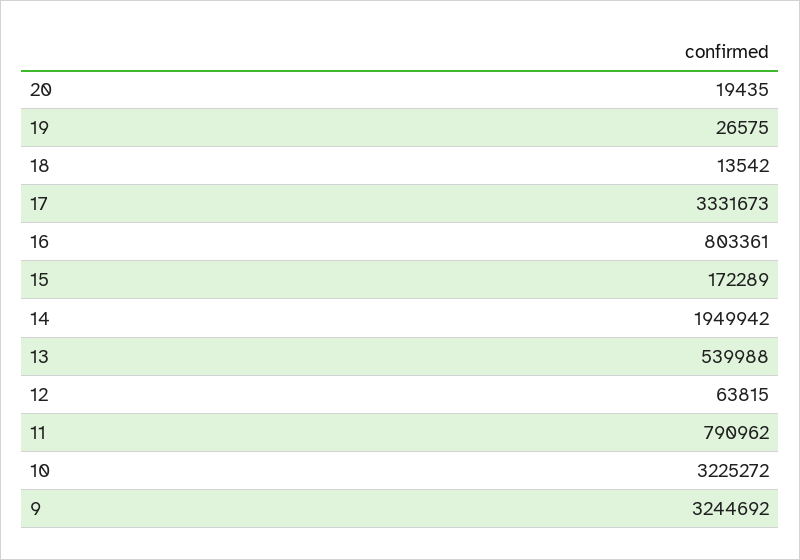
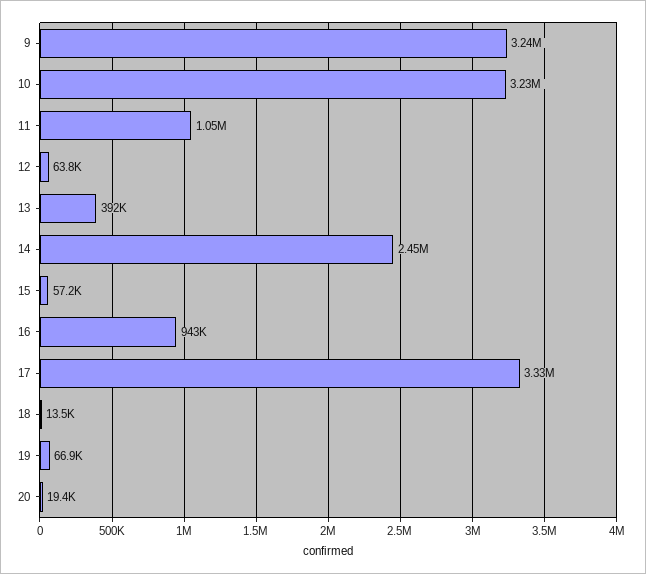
19: 26575 -> 66900
16: 803361 -> 943000
15: 172289 -> 57200
14: 1949942 -> 2450000
13: 539988 -> 392000
11: 790962 -> 1050000

